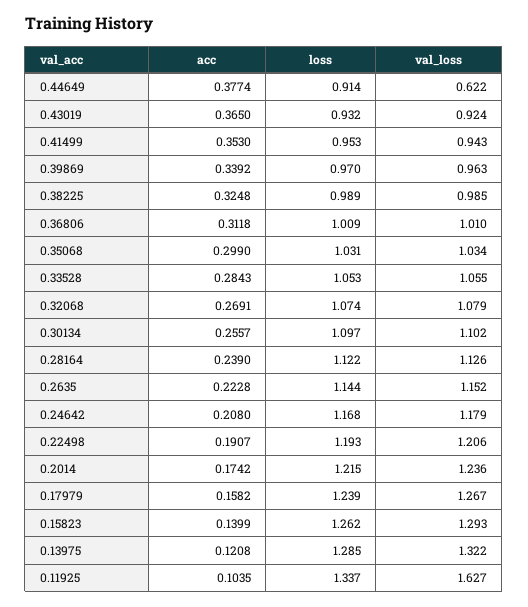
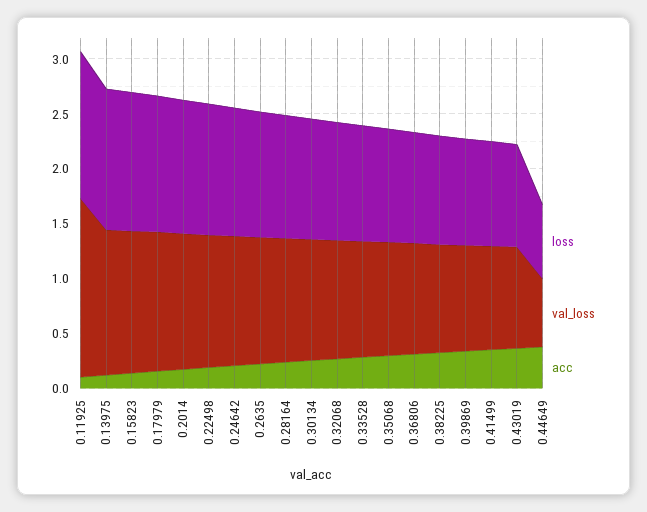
loss, 0.44649: 0.914 -> 0.7

